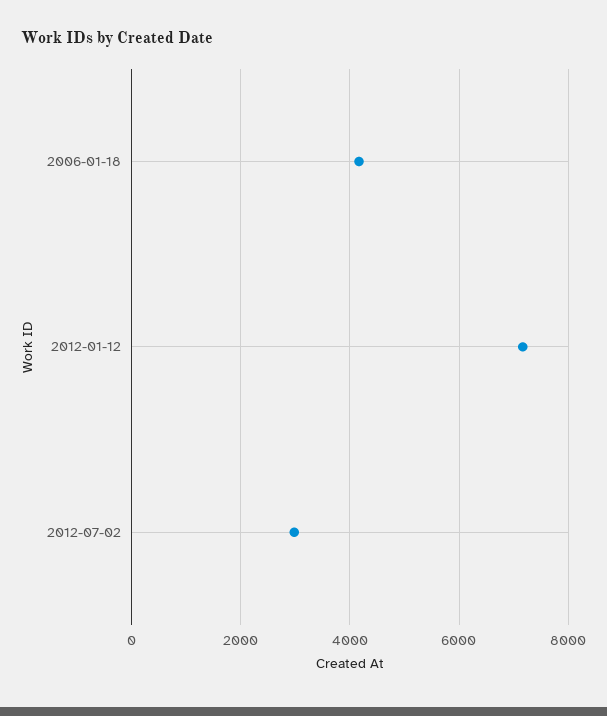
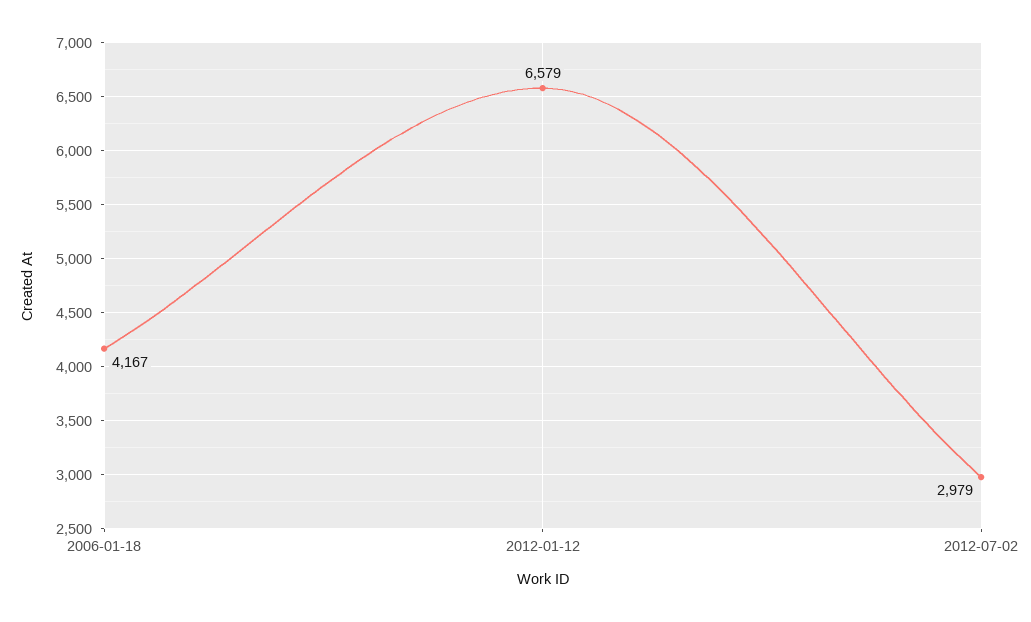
2012-01-12: 7200 -> 6579

